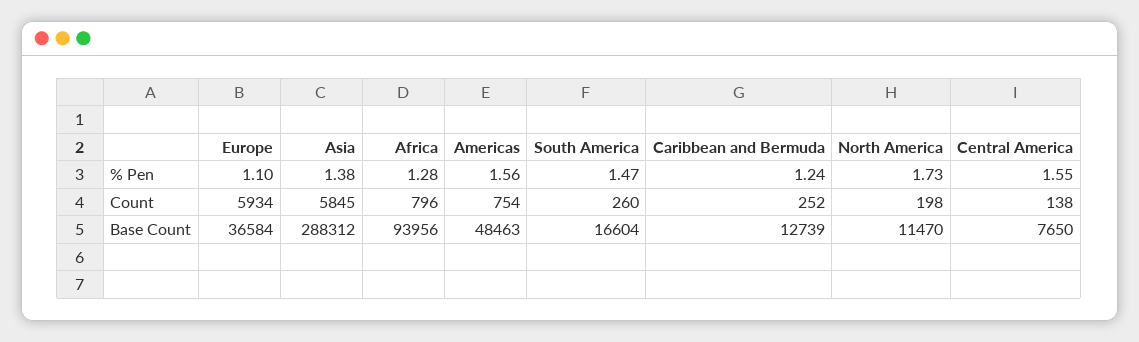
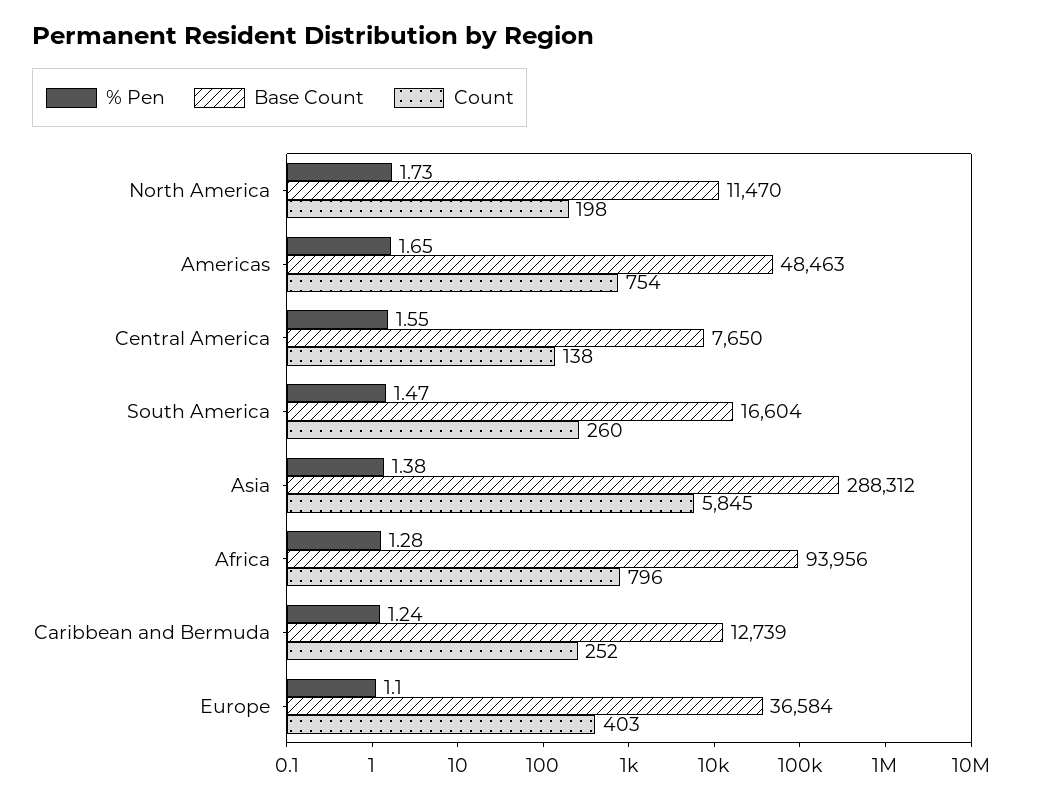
% Pen, Americas: 1.56 -> 1.65
Count, Europe: 5934 -> 403

